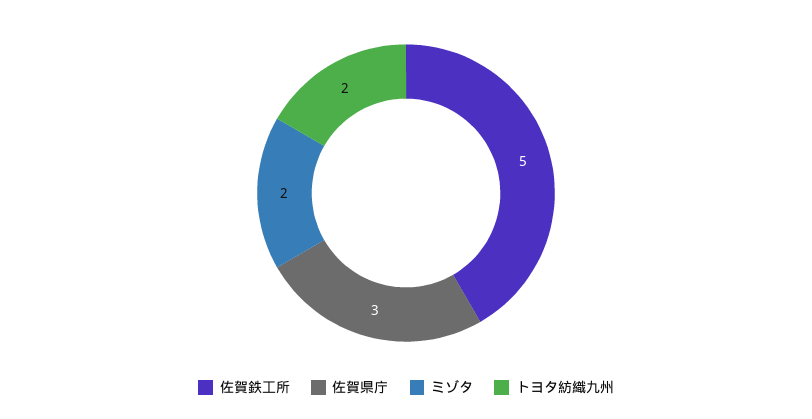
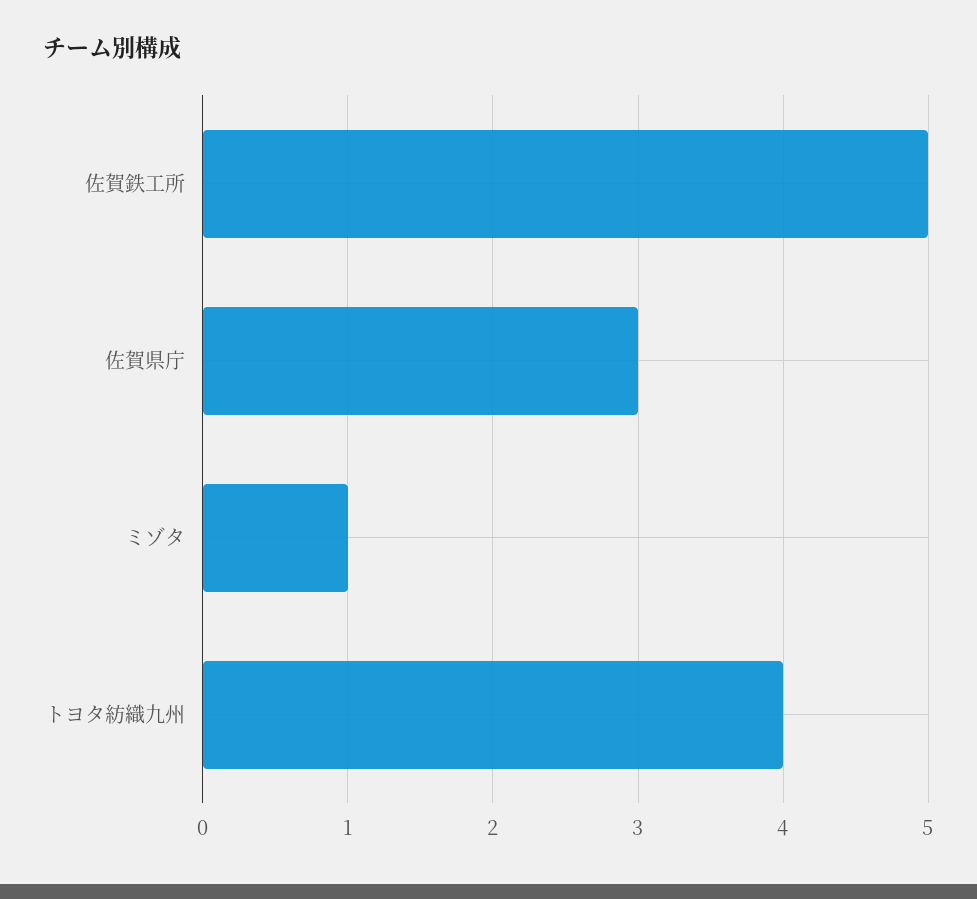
ミゾタ: 2 -> 1
トヨタ紡織九州: 2 -> 4

